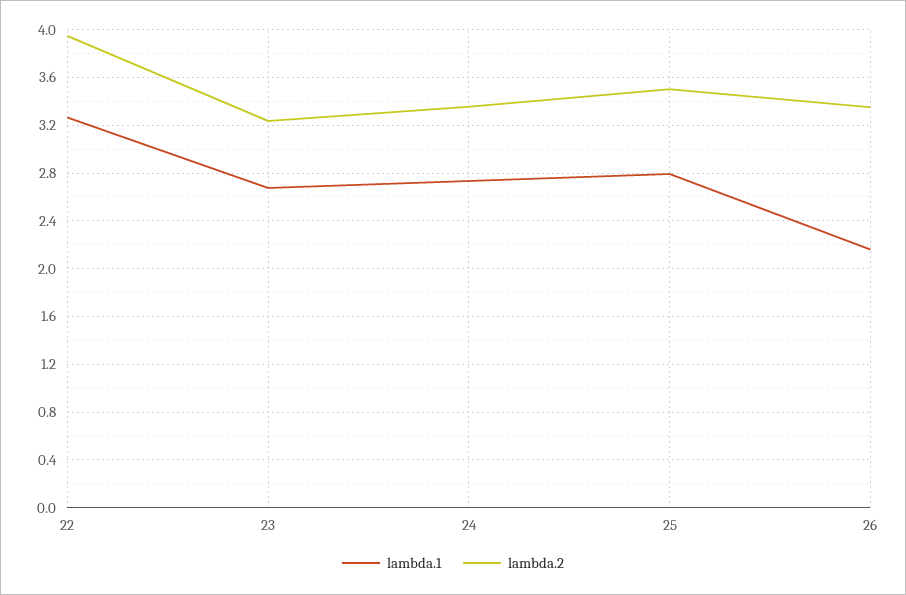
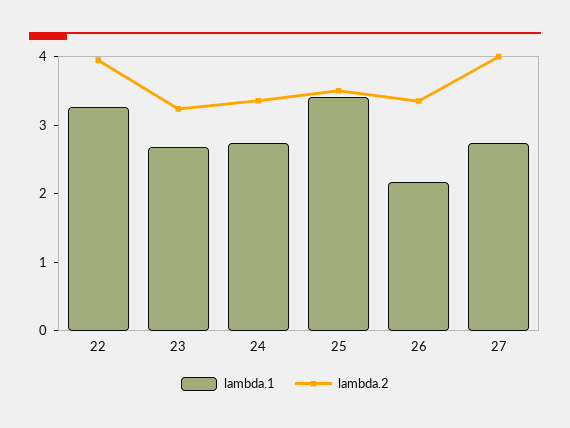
lambda.1, 25: 2.8 -> 3.4
lambda.1, 27: none -> 2.8
lambda.2, 27: none -> 4

